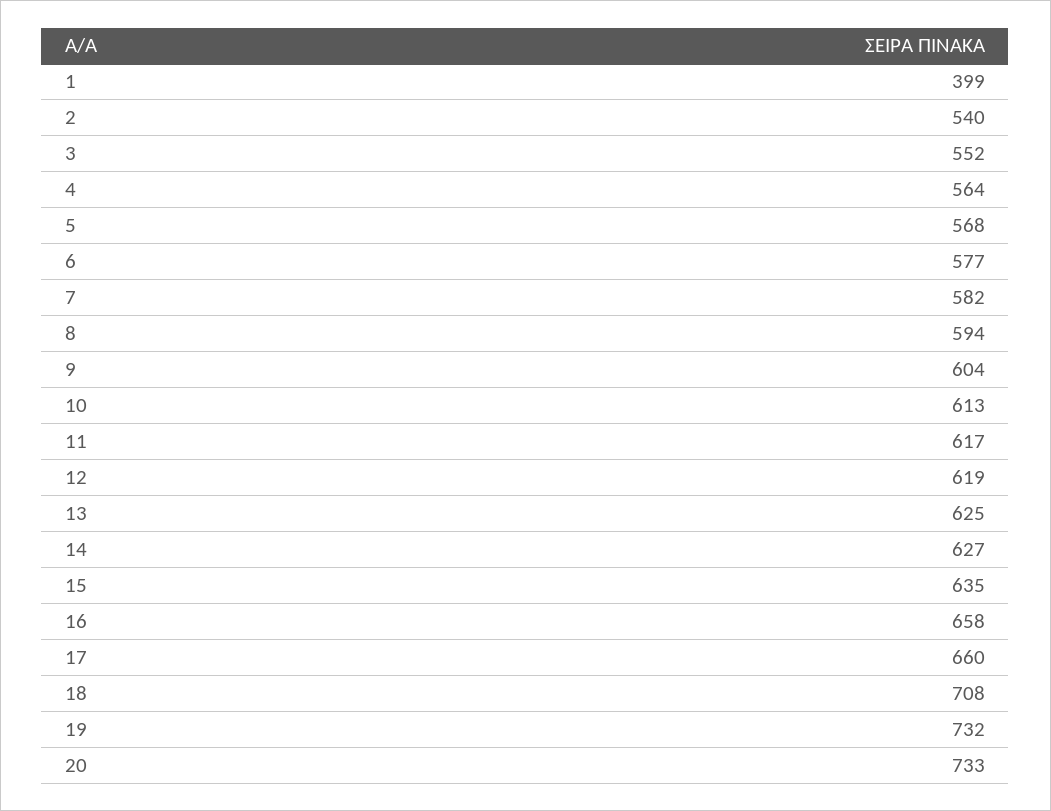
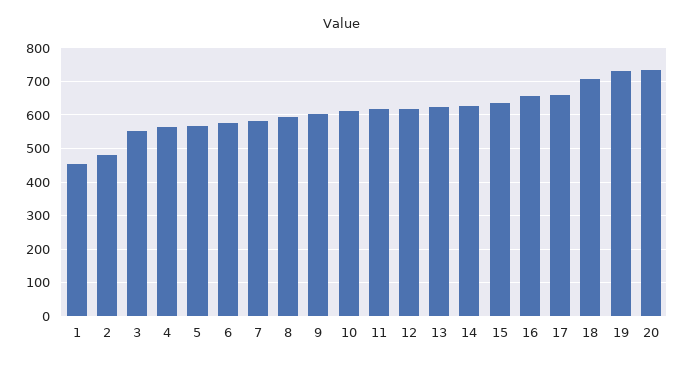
1: 399 -> 460
2: 540 -> 480

